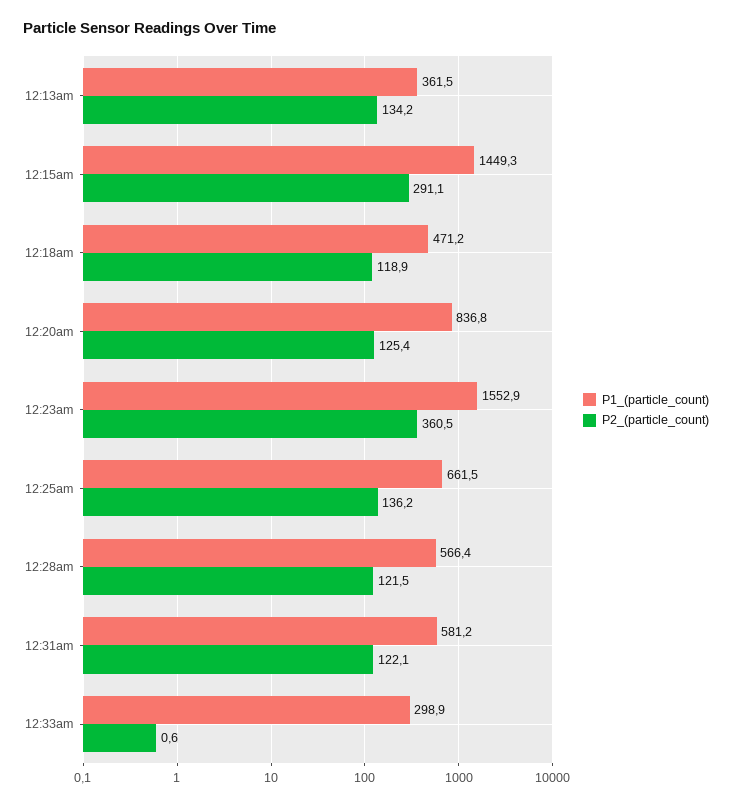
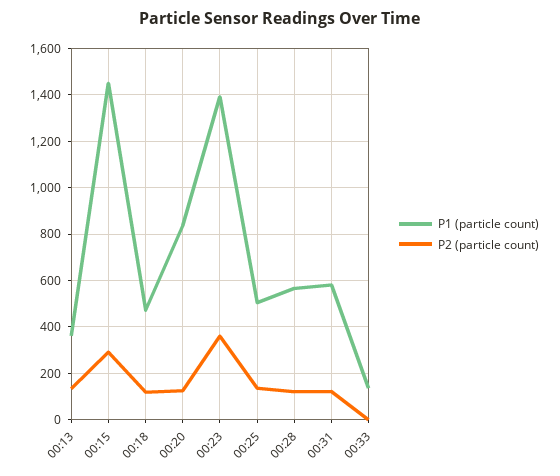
P1_(particle_count), 12:23am: 1552.9 -> 1400
P1_(particle_count), 12:25am: 661.5 -> 500
P1_(particle_count), 12:33am: 298.9 -> 150

